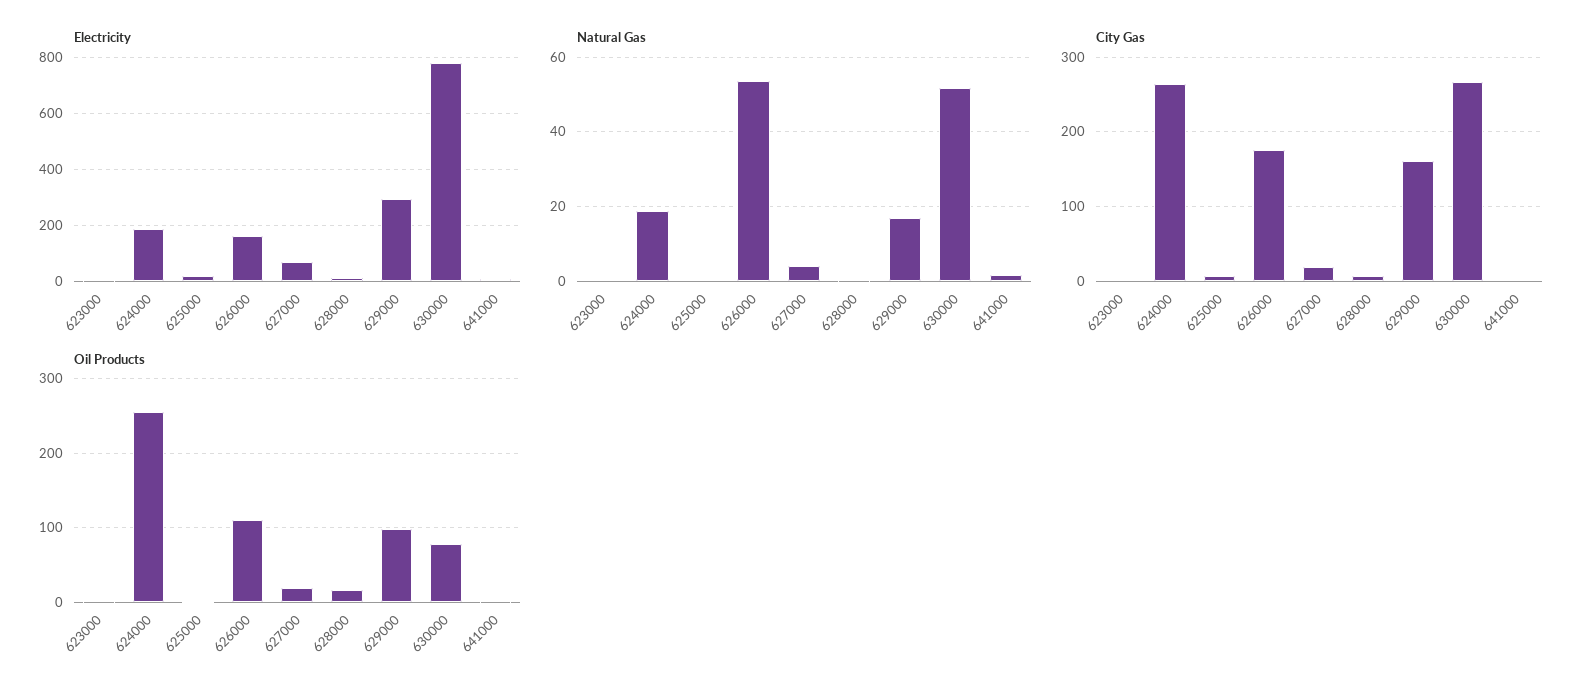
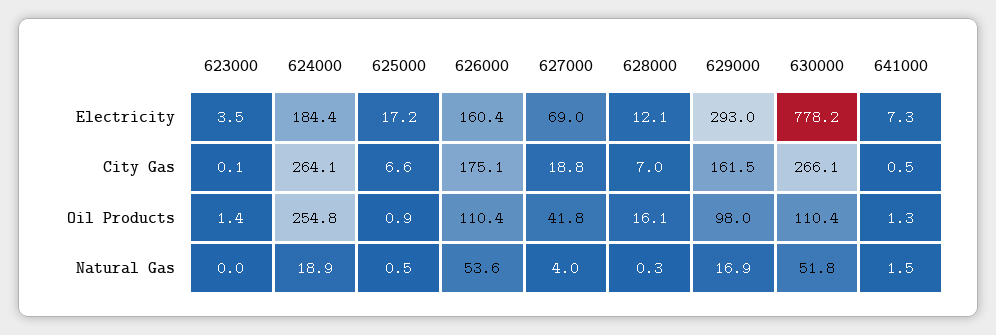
Oil Products, 627000: 20 -> 41.8
Oil Products, 630000: 80 -> 110.4

